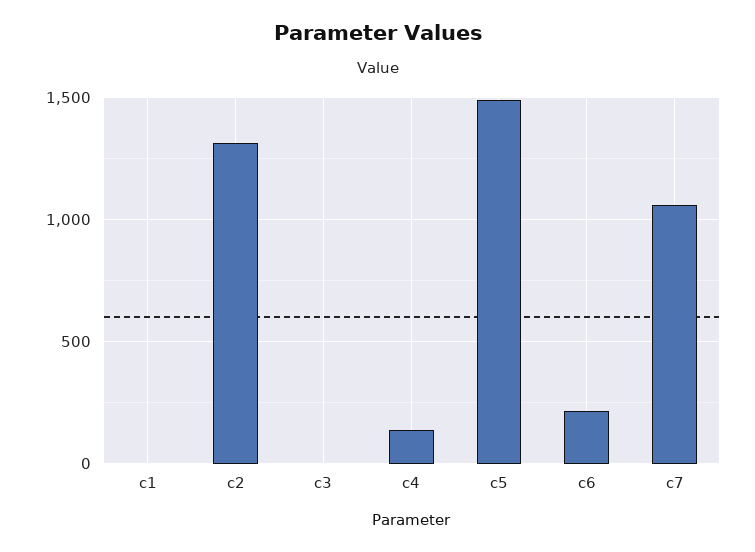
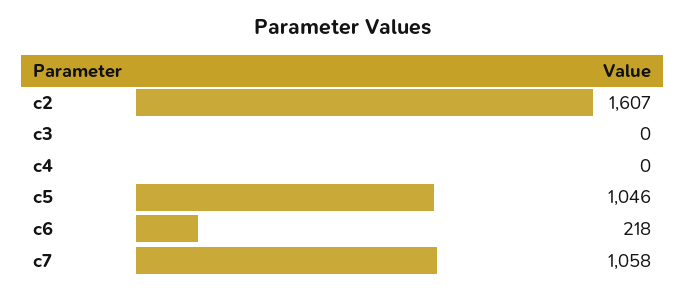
c1: 0 -> none
c2: 1300 -> 1607
c4: 150 -> 0
c5: 1500 -> 1046

